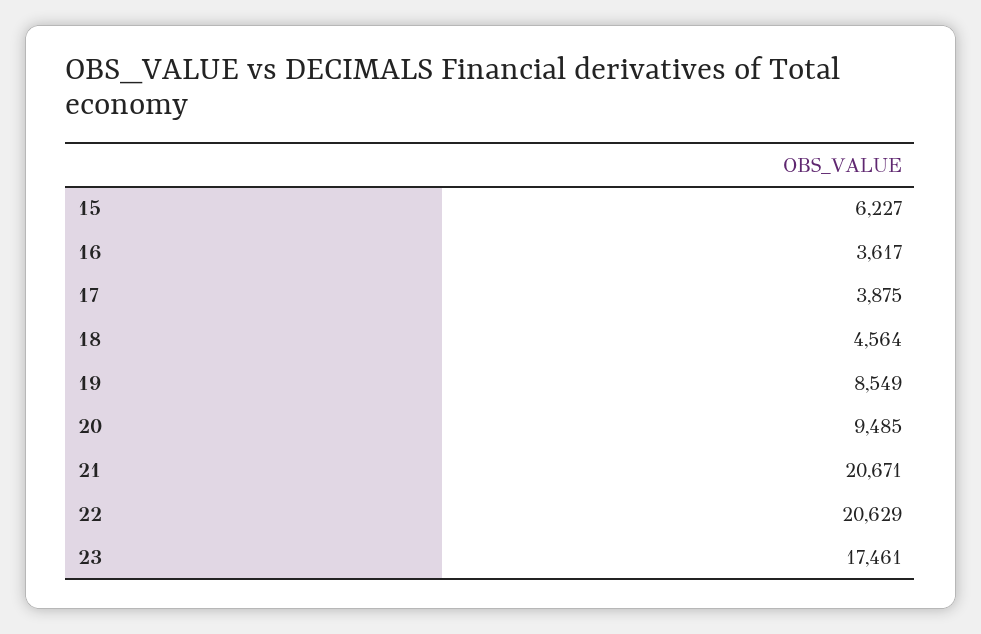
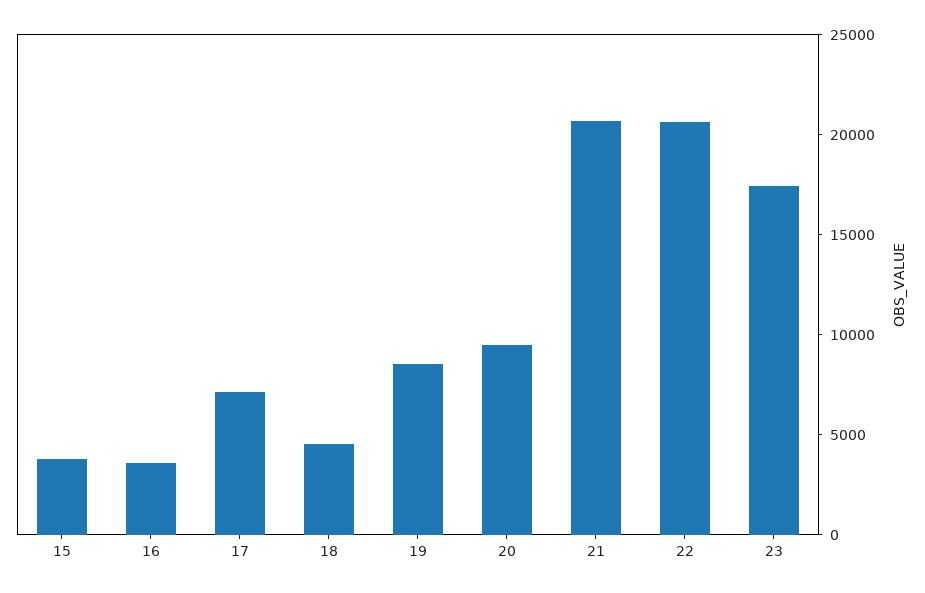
15: 6227 -> 4000
17: 3875 -> 7000

